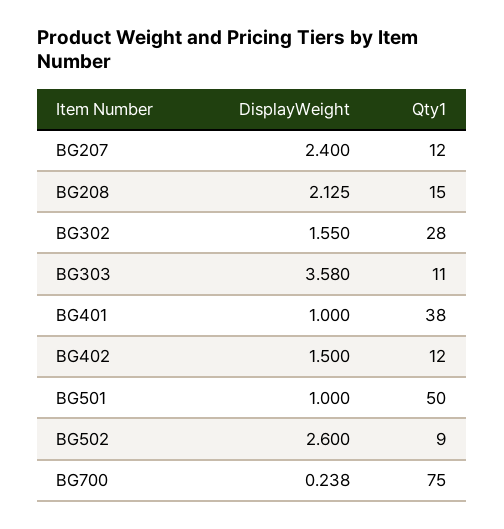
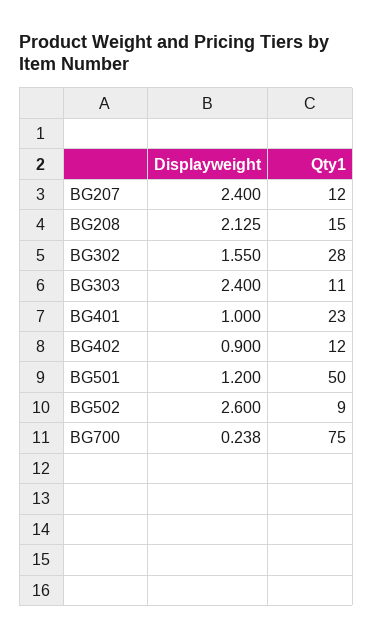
DisplayWeight, BG303: 3.58 -> 2.4
Qty1, BG401: 38 -> 23
DisplayWeight, BG402: 1.5 -> 0.9
DisplayWeight, BG501: 1 -> 1.2

